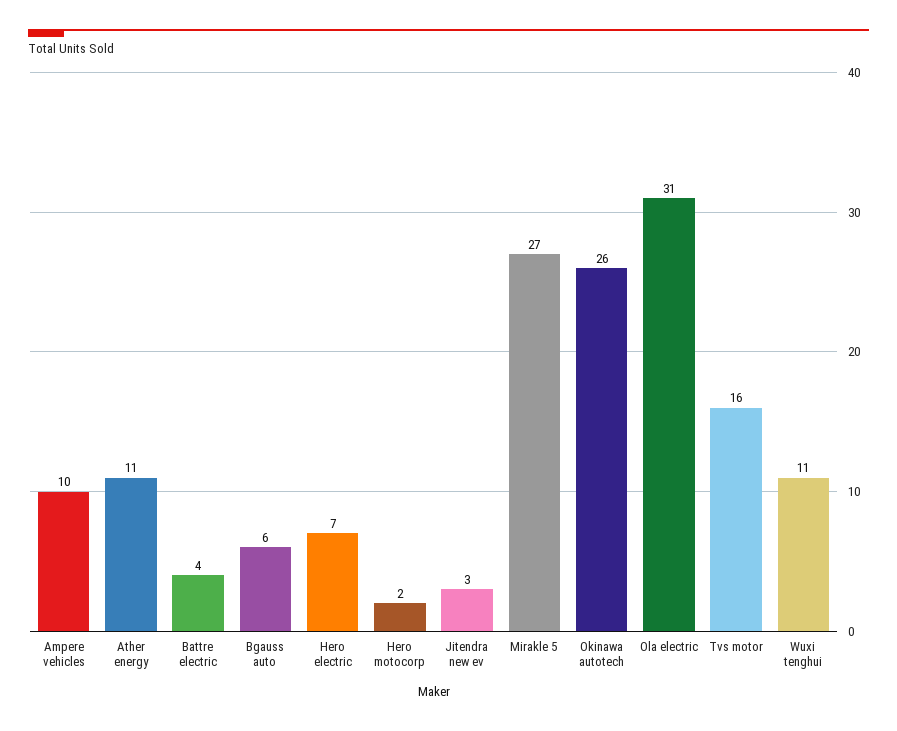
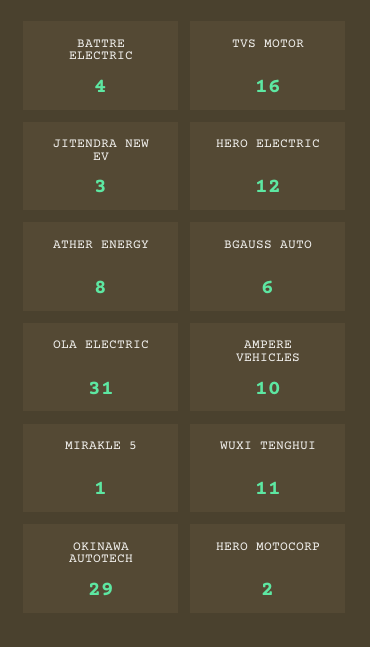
Ather energy: 11 -> 8
Hero electric: 7 -> 12
Mirakle 5: 27 -> 1
Okinawa autotech: 26 -> 29

